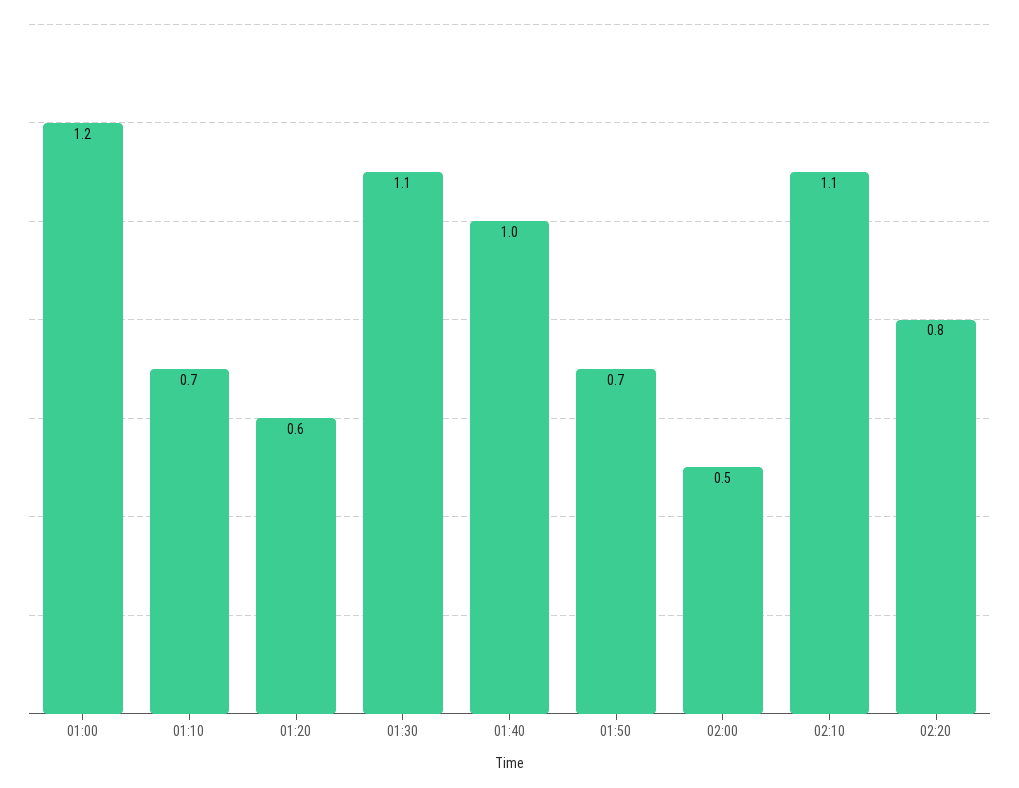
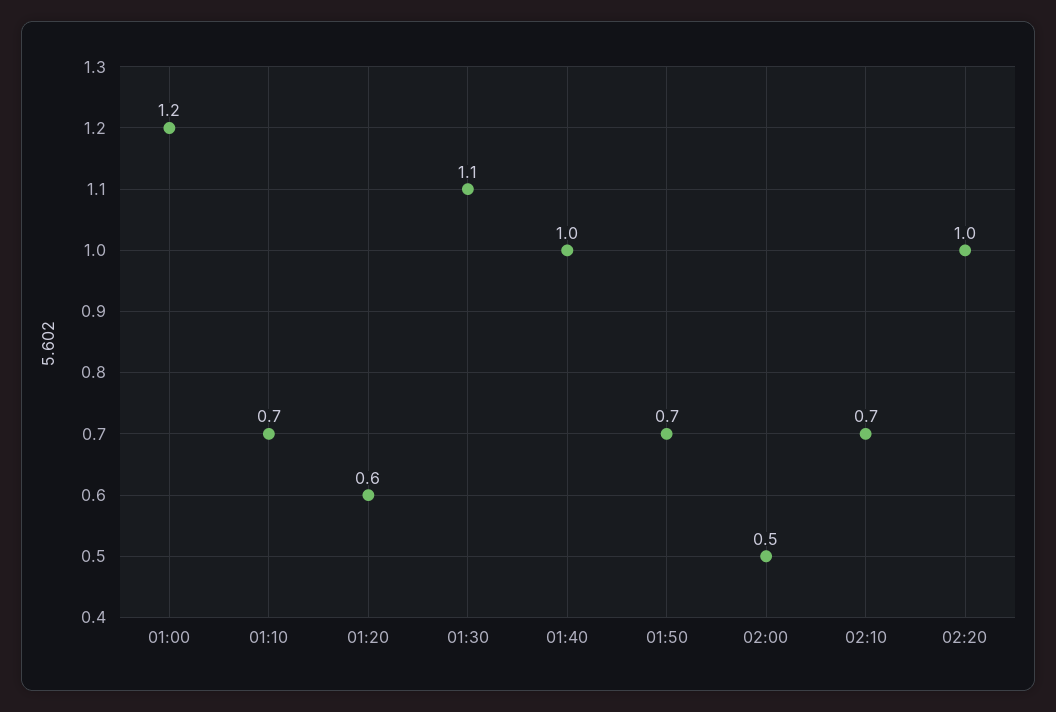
02:10: 1.1 -> 0.7
02:20: 0.8 -> 1

